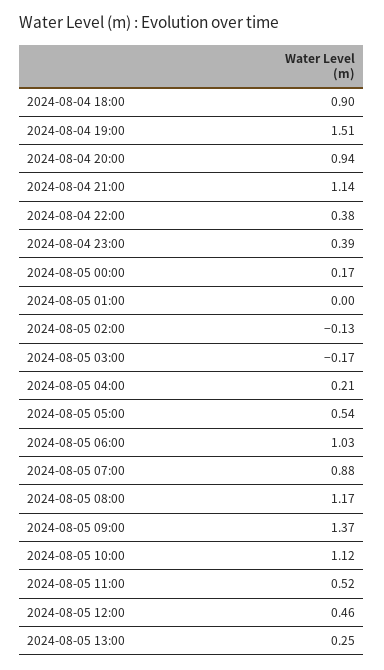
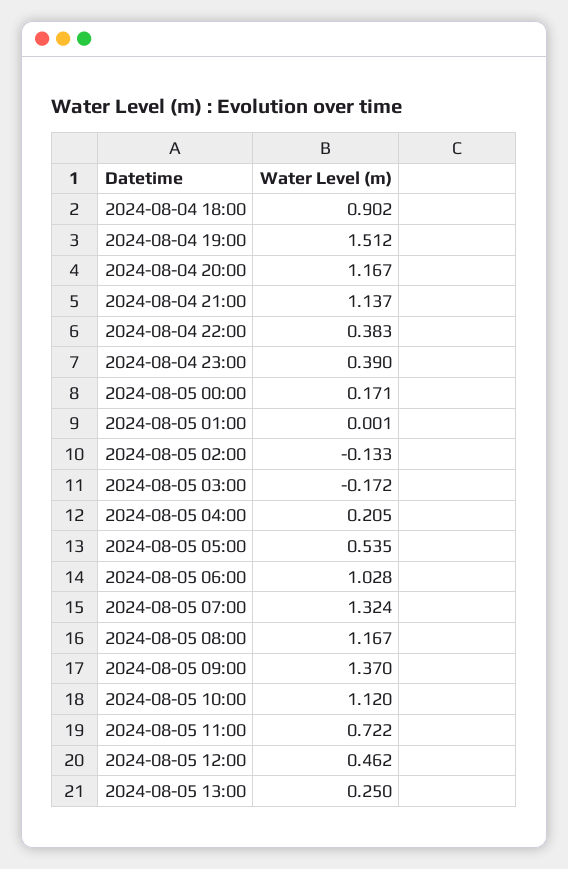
2024-08-04 20:00: 0.94 -> 1.167
2024-08-05 07:00: 0.88 -> 1.324
2024-08-05 11:00: 0.52 -> 0.722

